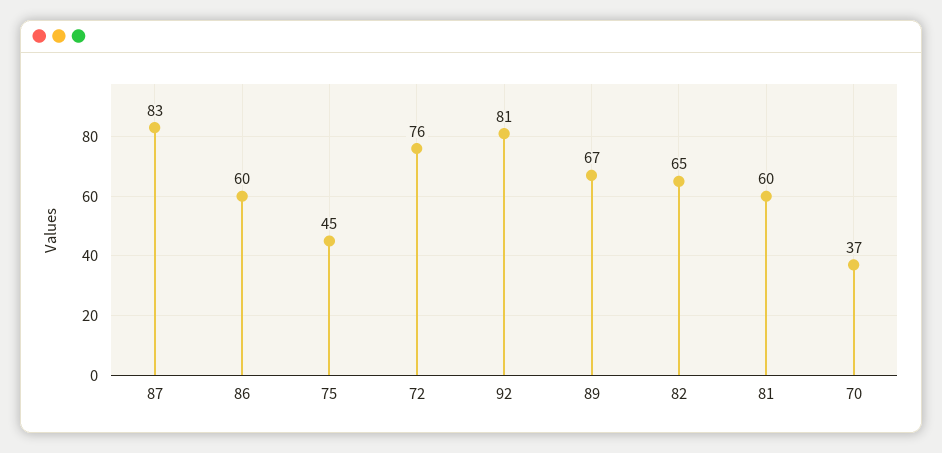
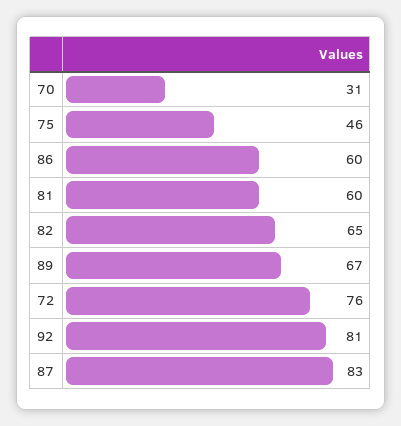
75: 45 -> 46
70: 37 -> 31

